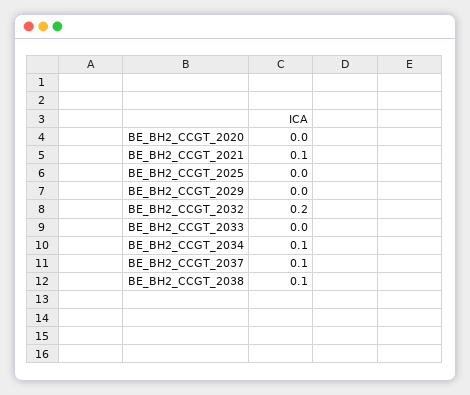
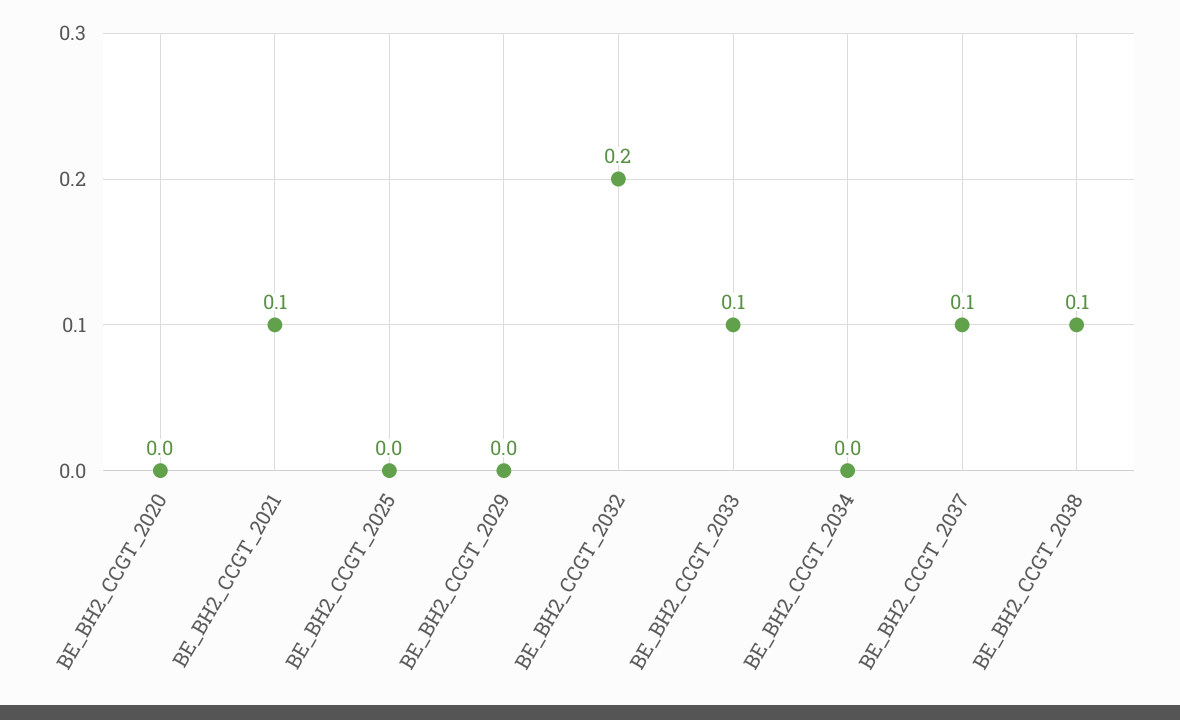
BE_BH2_CCGT_2033: 0 -> 0.1
BE_BH2_CCGT_2034: 0.1 -> 0

